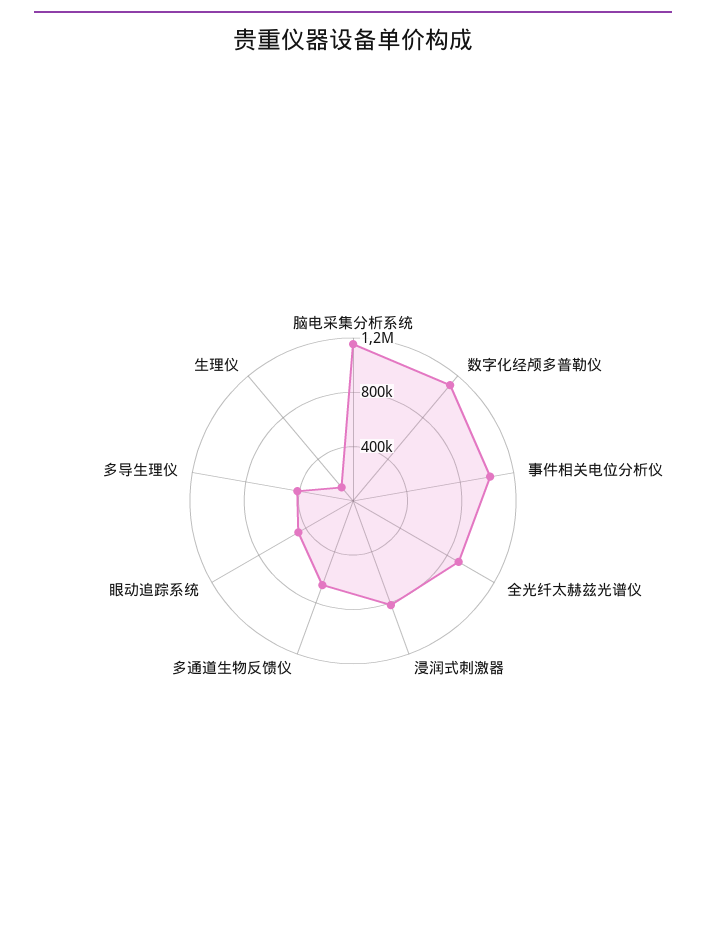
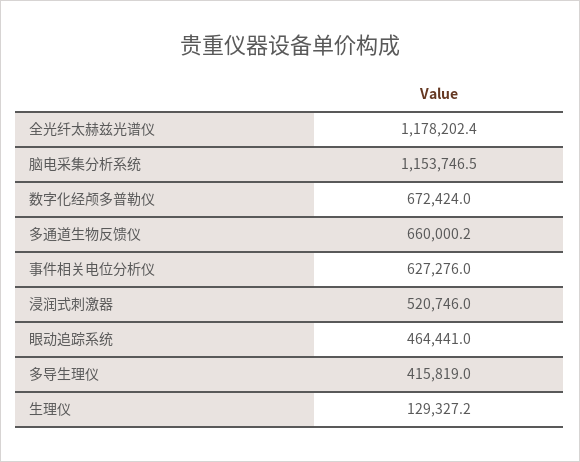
数字化经颅多普勒仪: 1100000 -> 672424
事件相关电位分析仪: 1000000 -> 627276
全光纤太赫兹光谱仪: 900000 -> 1178202.4
浸润式刺激器: 800000 -> 520746

